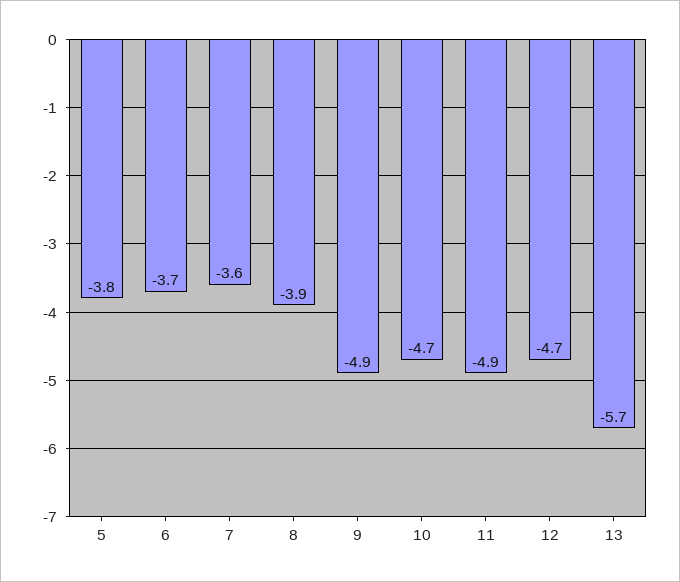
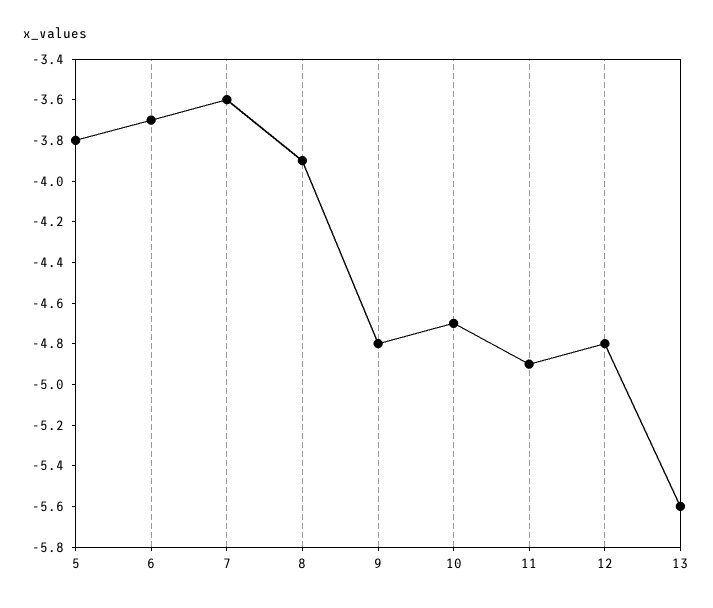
9: -4.9 -> -4.8
12: -4.7 -> -4.8
13: -5.7 -> -5.6

